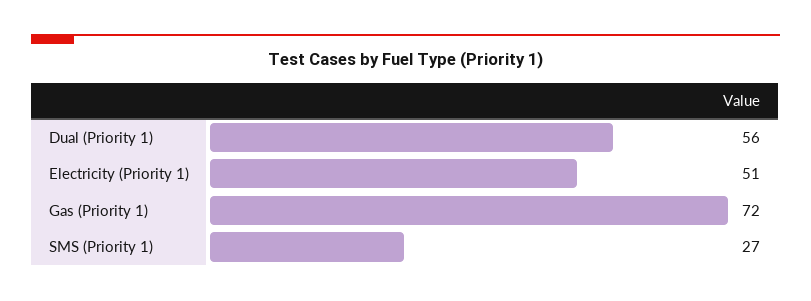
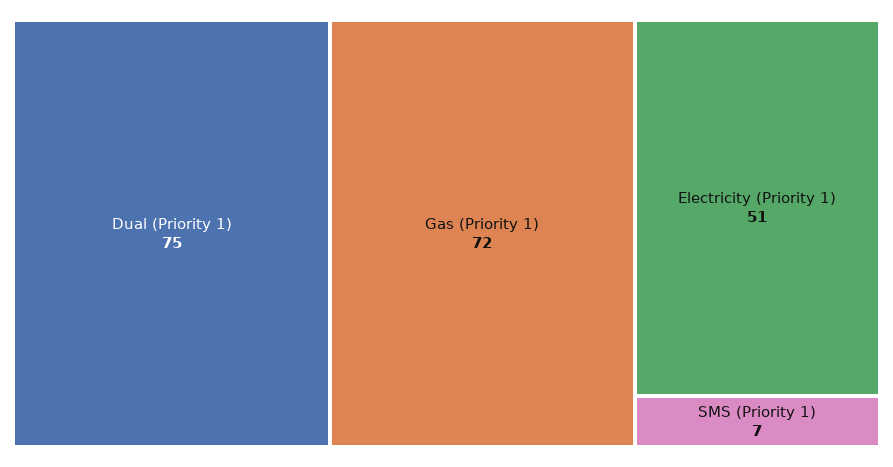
Dual (Priority 1): 56 -> 75
SMS (Priority 1): 27 -> 7

